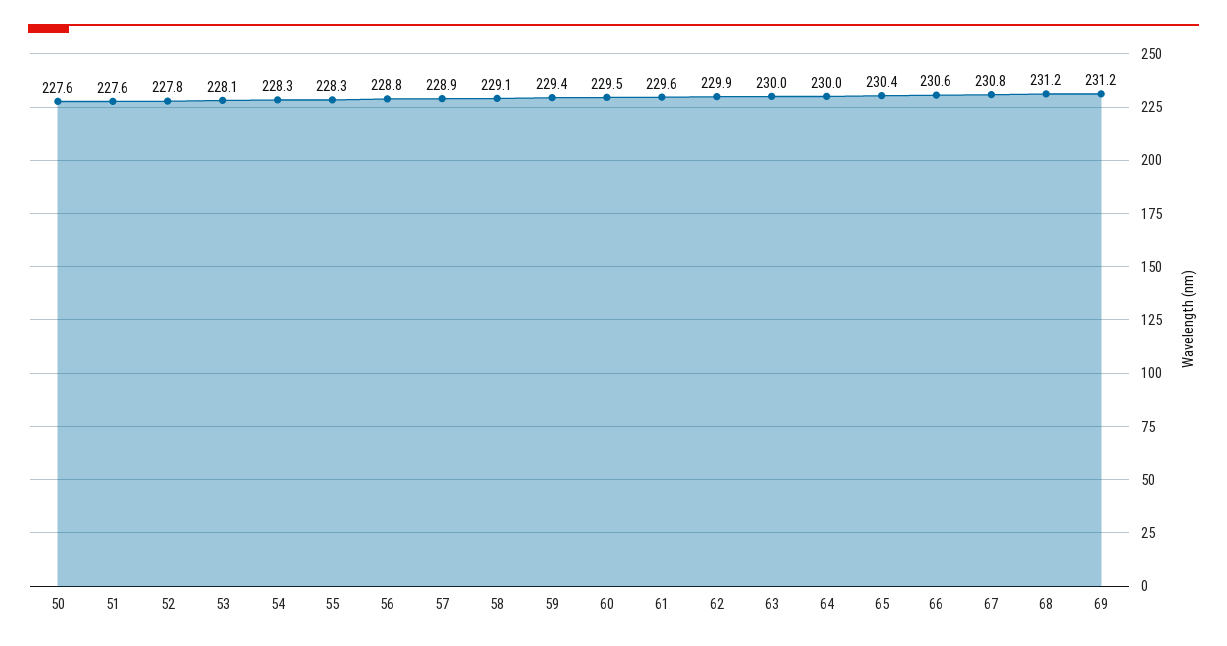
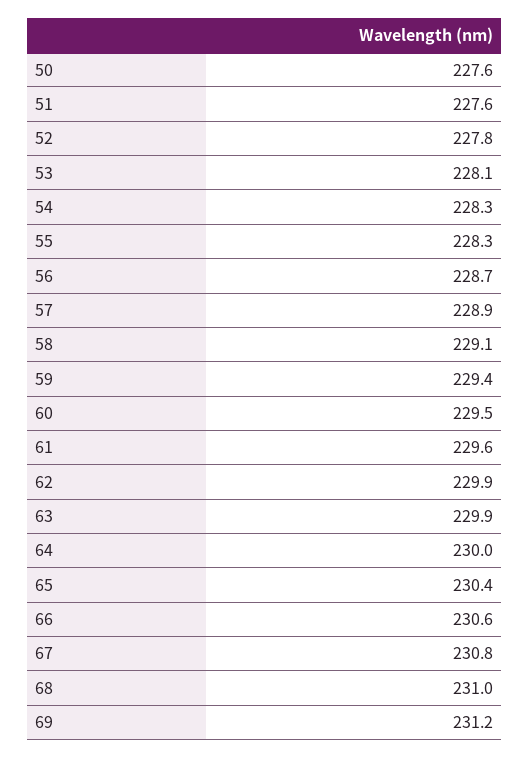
56: 228.8 -> 228.7
63: 230 -> 229.9
68: 231.2 -> 231

